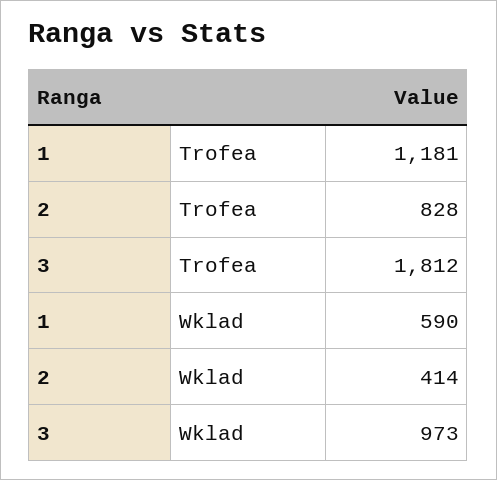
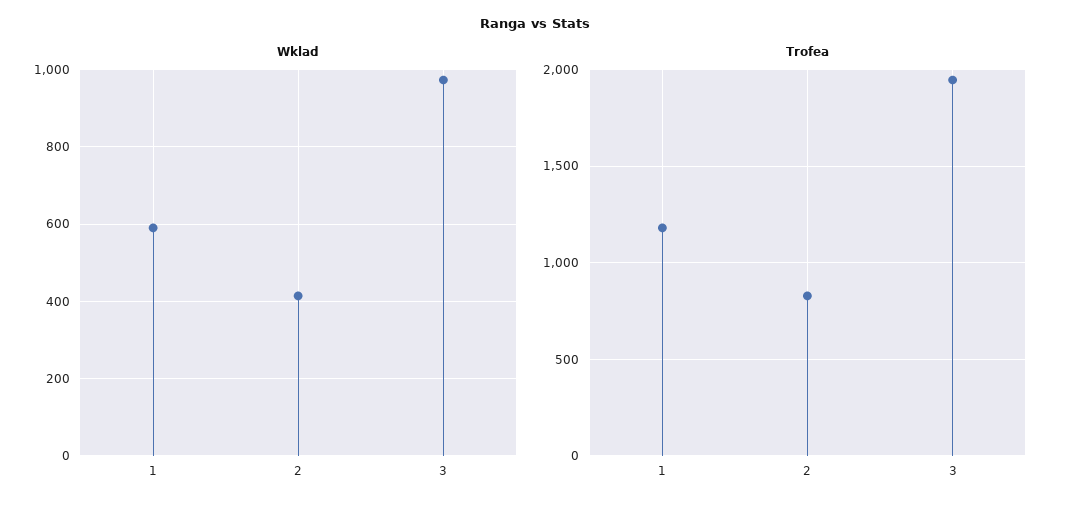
Trofea, 3: 1812 -> 1950

